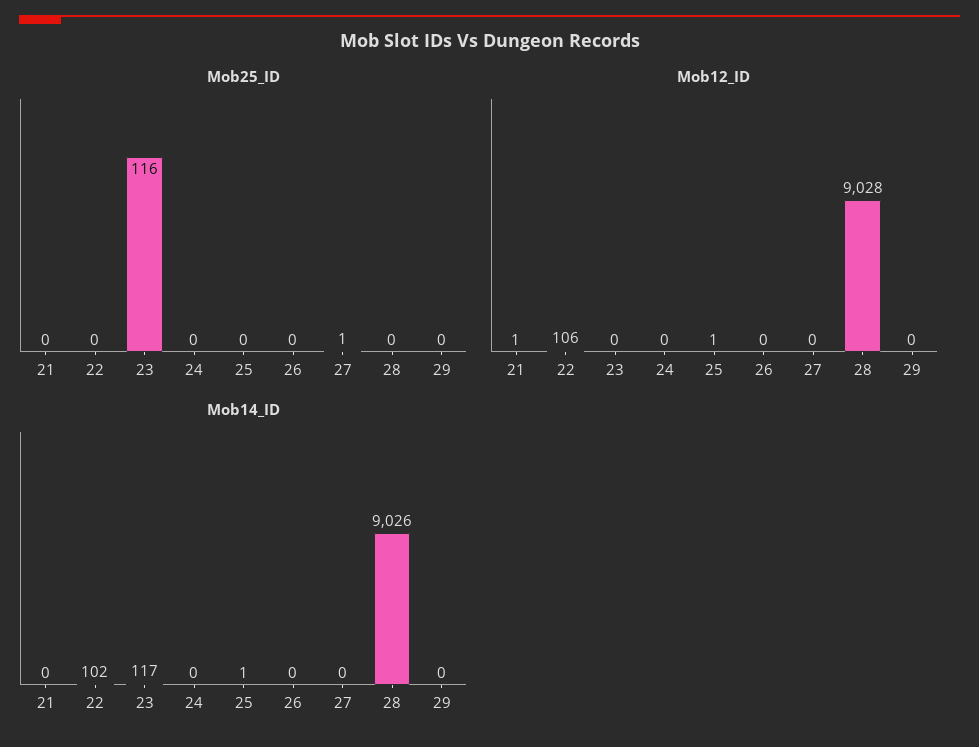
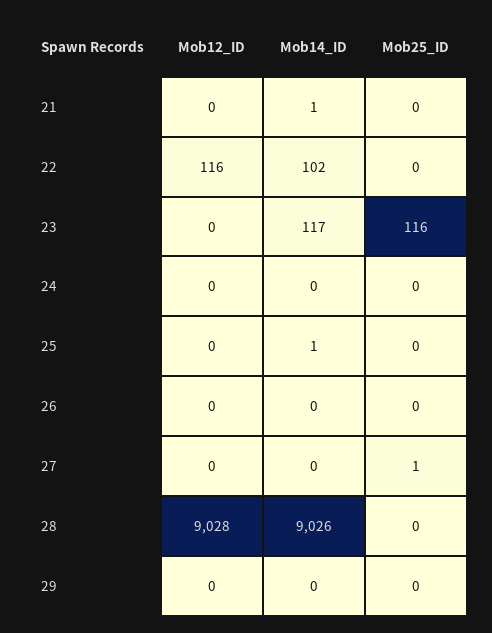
Mob12_ID, 21: 1 -> 0
Mob12_ID, 22: 106 -> 116
Mob12_ID, 25: 1 -> 0
Mob14_ID, 21: 0 -> 1

